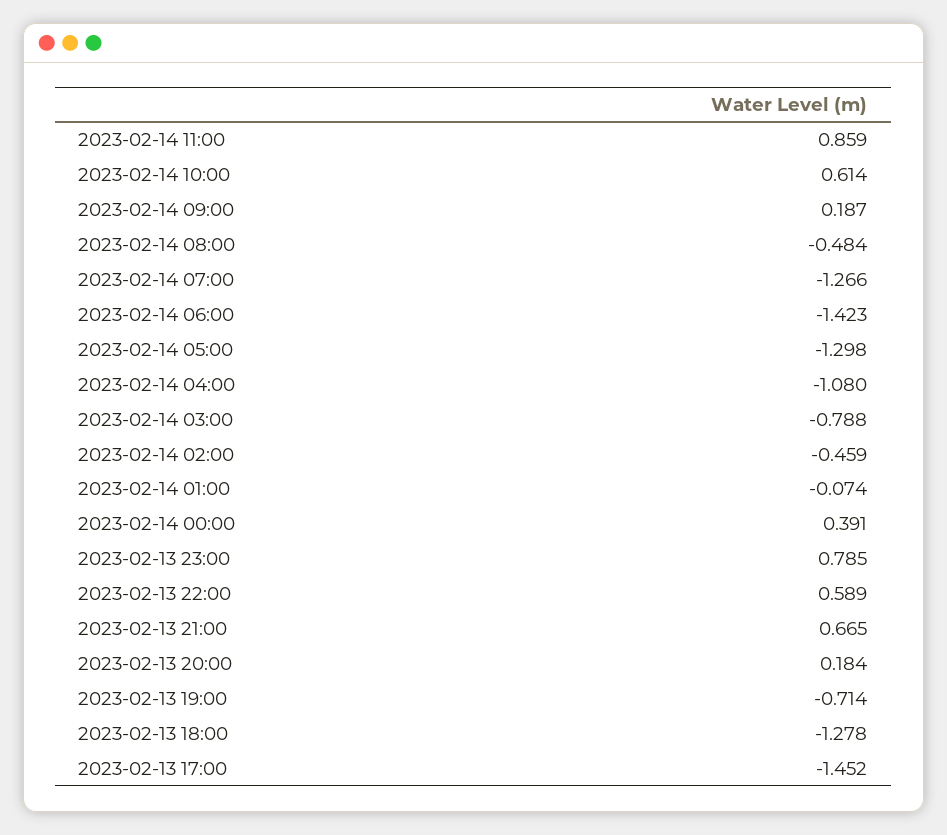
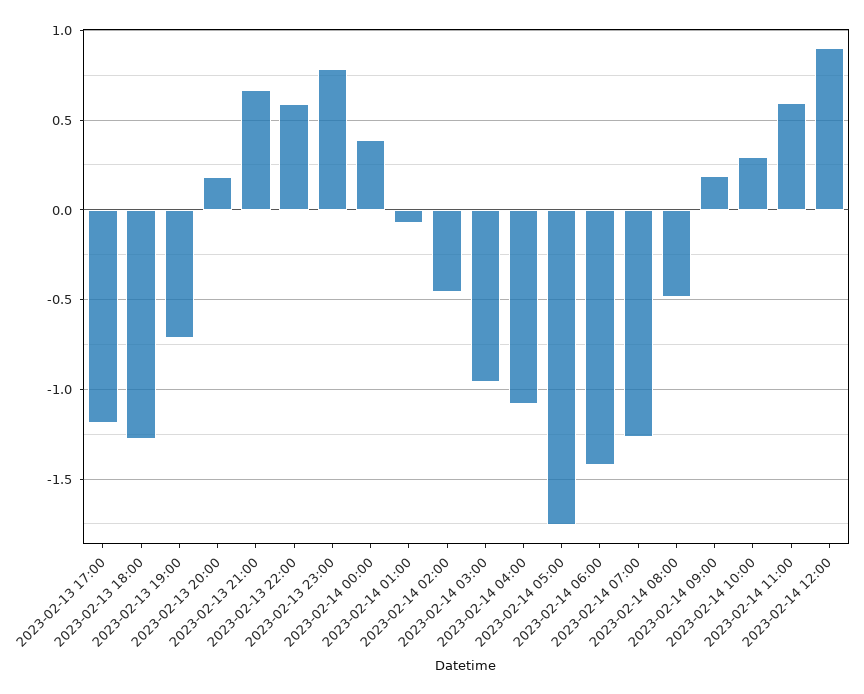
2023-02-14 11:00: 0.859 -> 0.6
2023-02-14 10:00: 0.614 -> 0.3
2023-02-14 05:00: -1.298 -> -1.75
2023-02-14 03:00: -0.788 -> -0.95
2023-02-13 17:00: -1.452 -> -1.2
2023-02-14 12:00: none -> 0.9

